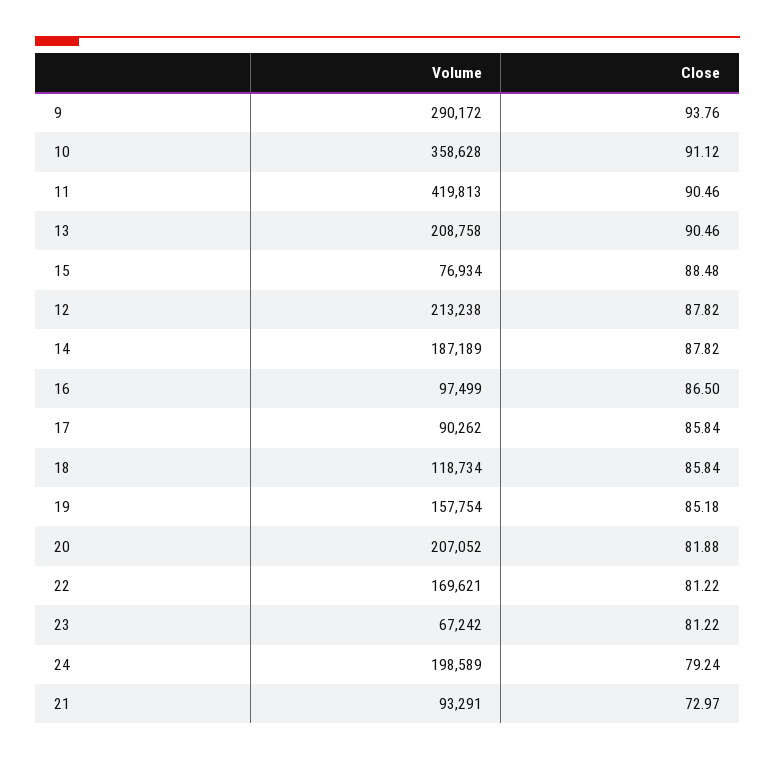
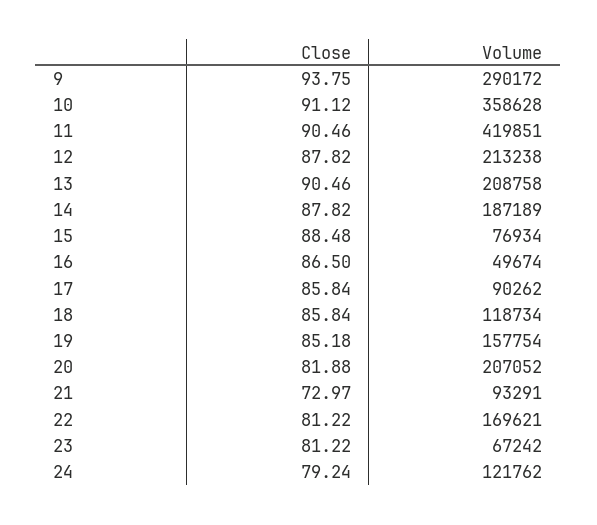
Close, 9: 93.76 -> 93.75
Volume, 11: 419813 -> 419851
Volume, 16: 97499 -> 49674
Volume, 24: 198589 -> 121762

